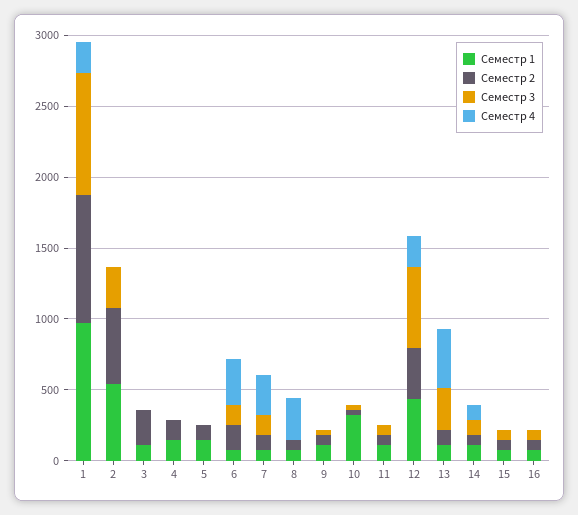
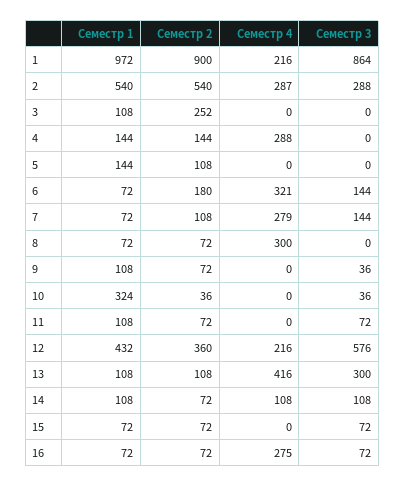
Семестр 4, 2: 0 -> 287
Семестр 4, 4: 0 -> 288
Семестр 4, 16: 0 -> 275

